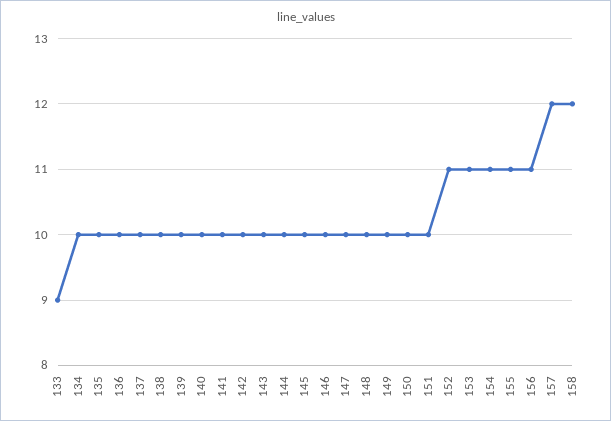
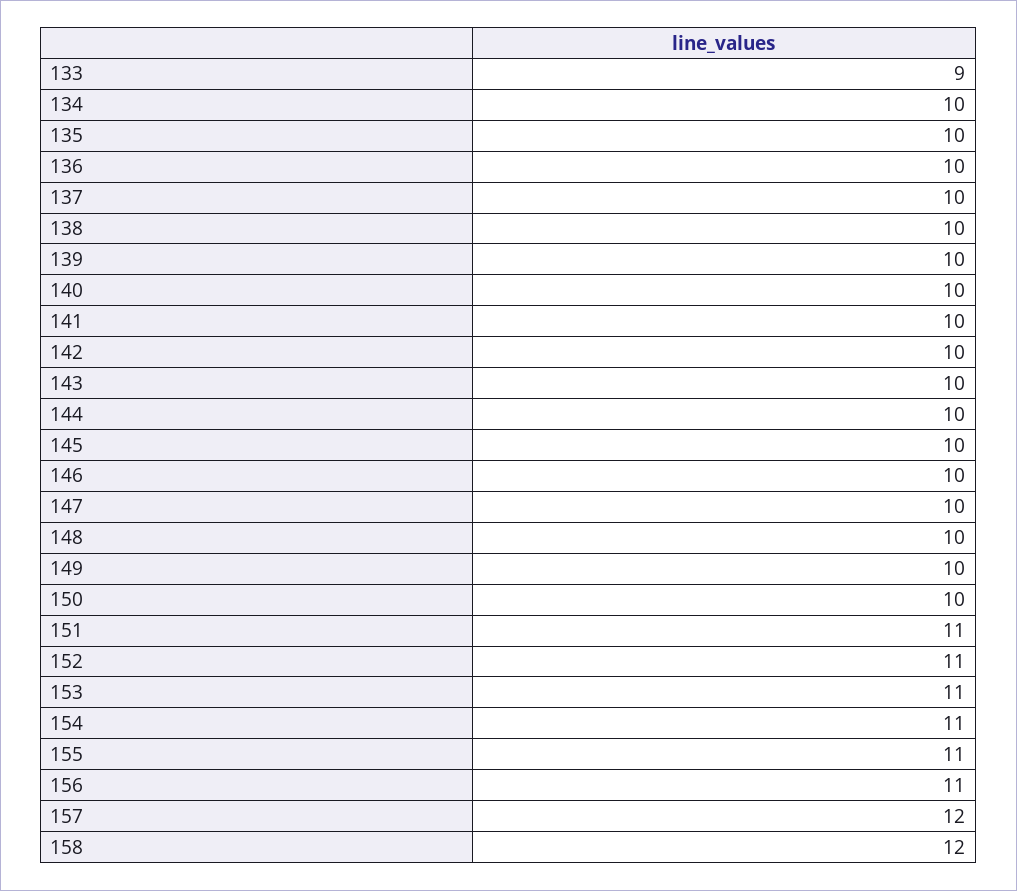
151: 10 -> 11

